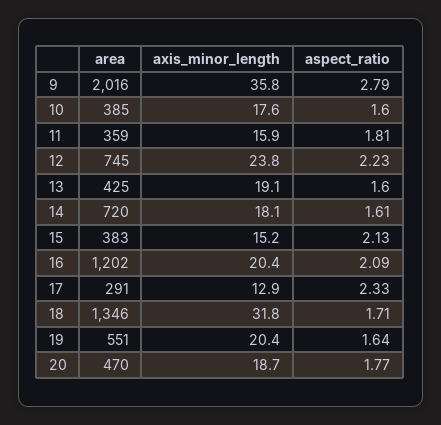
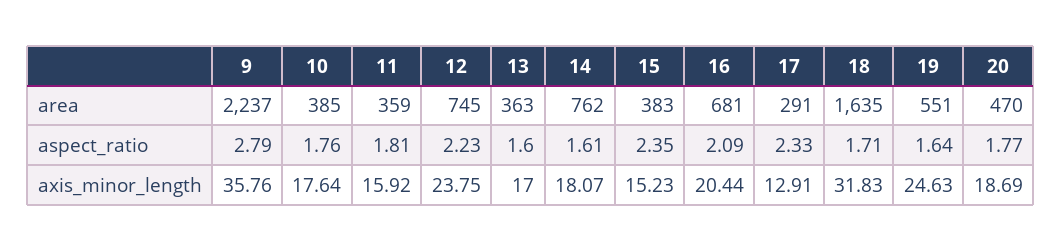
area, 9: 2016 -> 2237
aspect_ratio, 10: 1.6 -> 1.76
area, 13: 425 -> 363
axis_minor_length, 13: 19.1 -> 17
area, 14: 720 -> 762
aspect_ratio, 15: 2.13 -> 2.35
area, 16: 1202 -> 681
area, 18: 1346 -> 1635
axis_minor_length, 19: 20.4 -> 24.63

